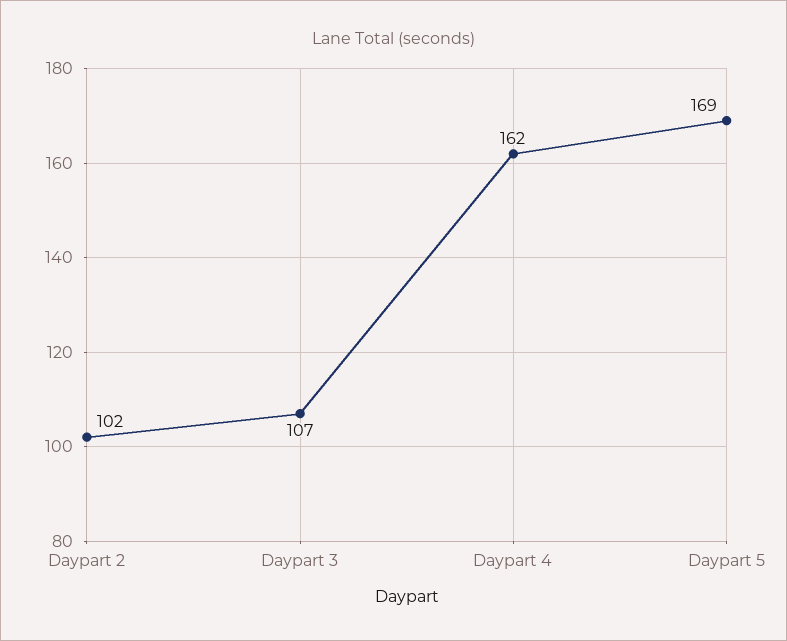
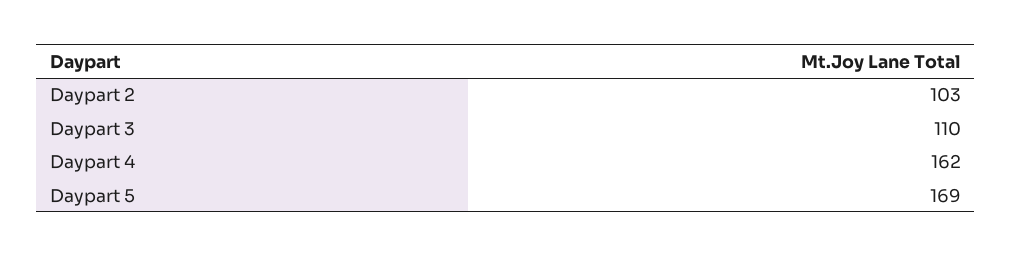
Daypart 2: 102 -> 103
Daypart 3: 107 -> 110

